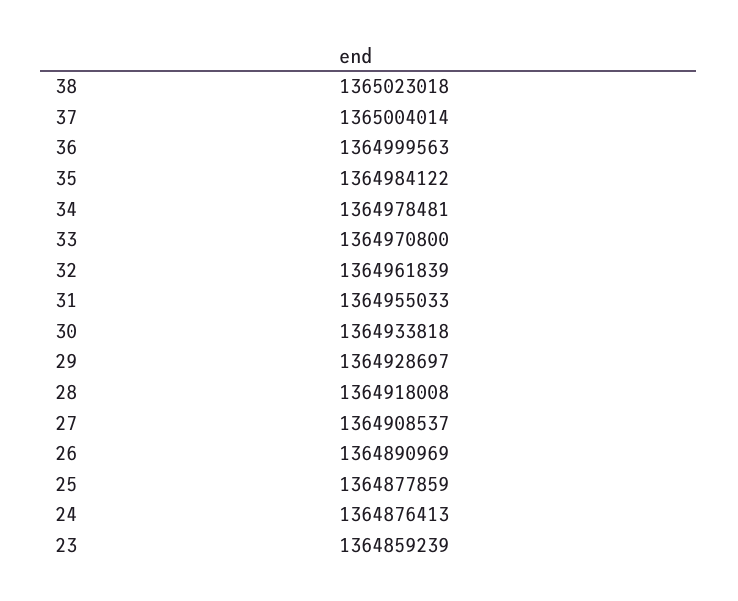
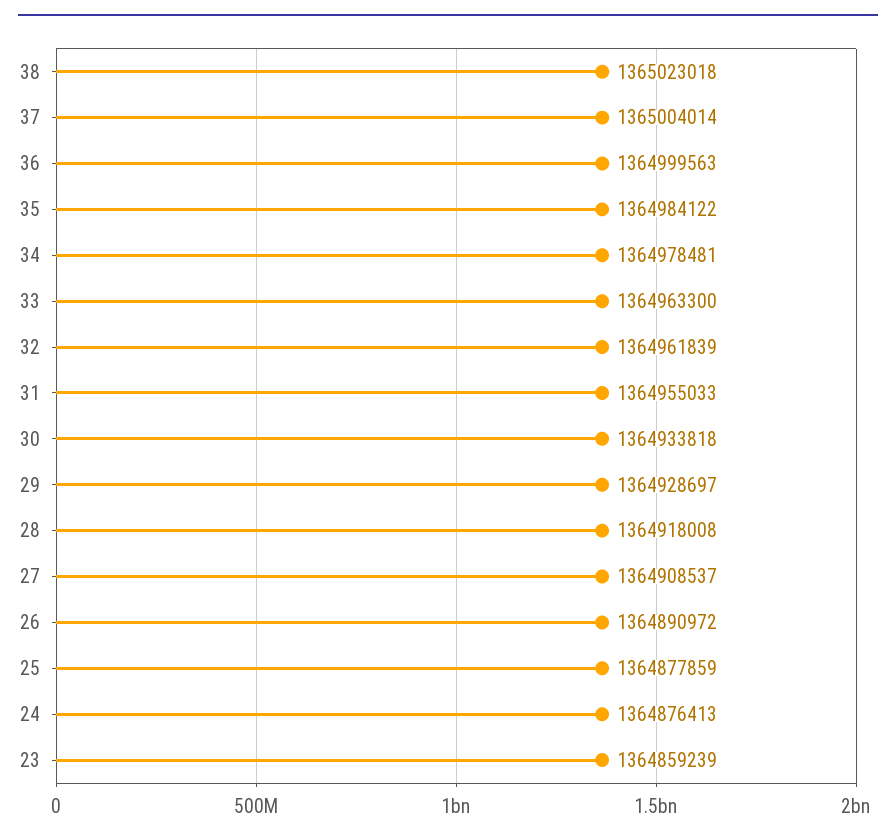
33: 1364970800 -> 1364963300
26: 1364890969 -> 1364890972

